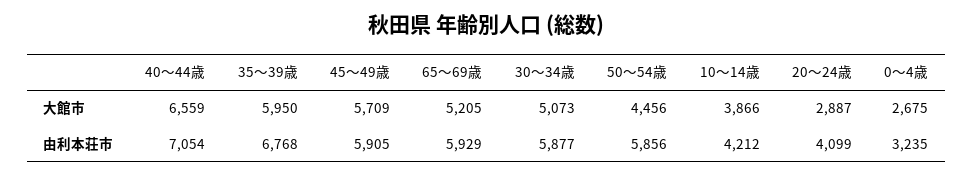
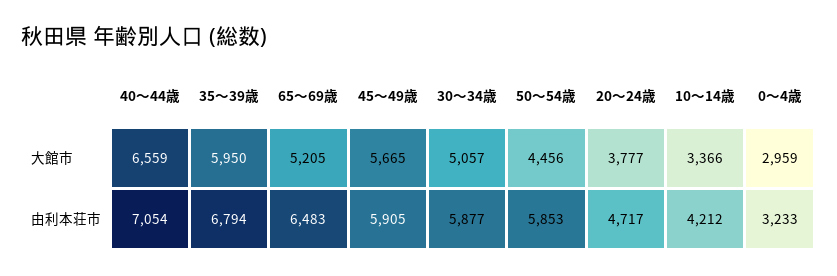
45～49歳, 大館市: 5709 -> 5665
30～34歳, 大館市: 5073 -> 5057
10～14歳, 大館市: 3866 -> 3366
20～24歳, 大館市: 2887 -> 3777
0～4歳, 大館市: 2675 -> 2959
35～39歳, 由利本荘市: 6768 -> 6794
65～69歳, 由利本荘市: 5929 -> 6483
50～54歳, 由利本荘市: 5856 -> 5853
20～24歳, 由利本荘市: 4099 -> 4717
0～4歳, 由利本荘市: 3235 -> 3233

